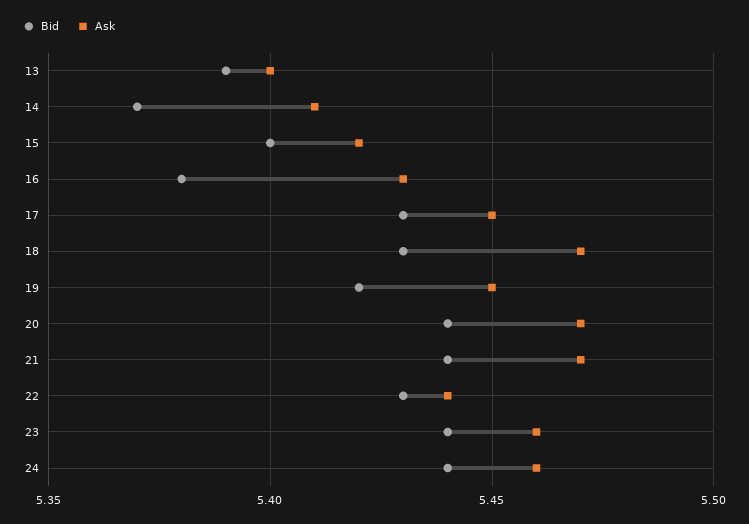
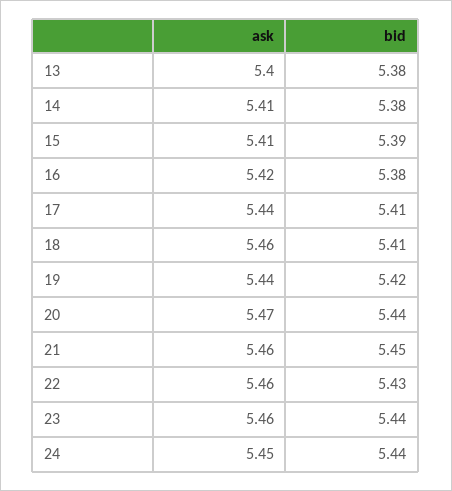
Bid, 13: 5.39 -> 5.38
Bid, 14: 5.37 -> 5.38
Bid, 15: 5.4 -> 5.39
Ask, 15: 5.42 -> 5.41
Ask, 16: 5.43 -> 5.42
Bid, 17: 5.43 -> 5.41
Ask, 17: 5.45 -> 5.44
Bid, 18: 5.43 -> 5.41
Ask, 18: 5.47 -> 5.46
Ask, 19: 5.45 -> 5.44
Bid, 21: 5.44 -> 5.45
Ask, 21: 5.47 -> 5.46
Ask, 22: 5.44 -> 5.46
Ask, 24: 5.46 -> 5.45

